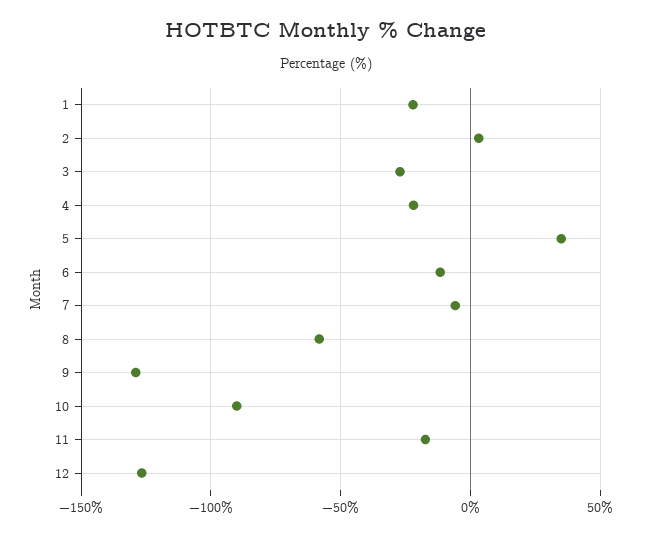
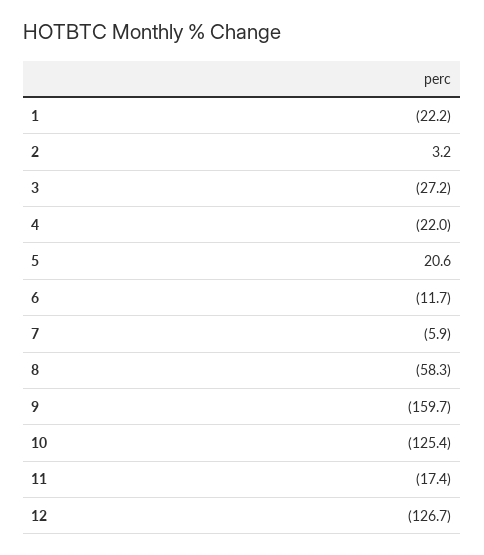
5: 35 -> 20.6
9: -130 -> -159.7
10: -90 -> -125.4

